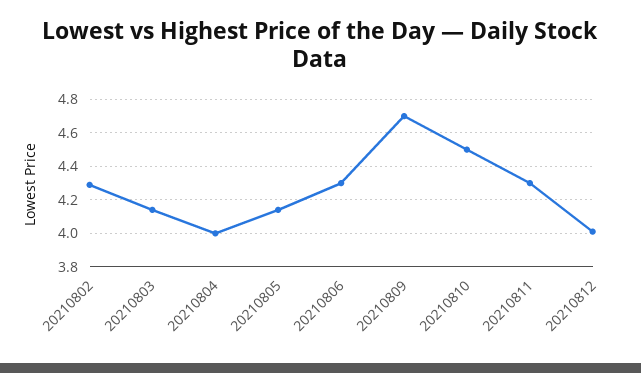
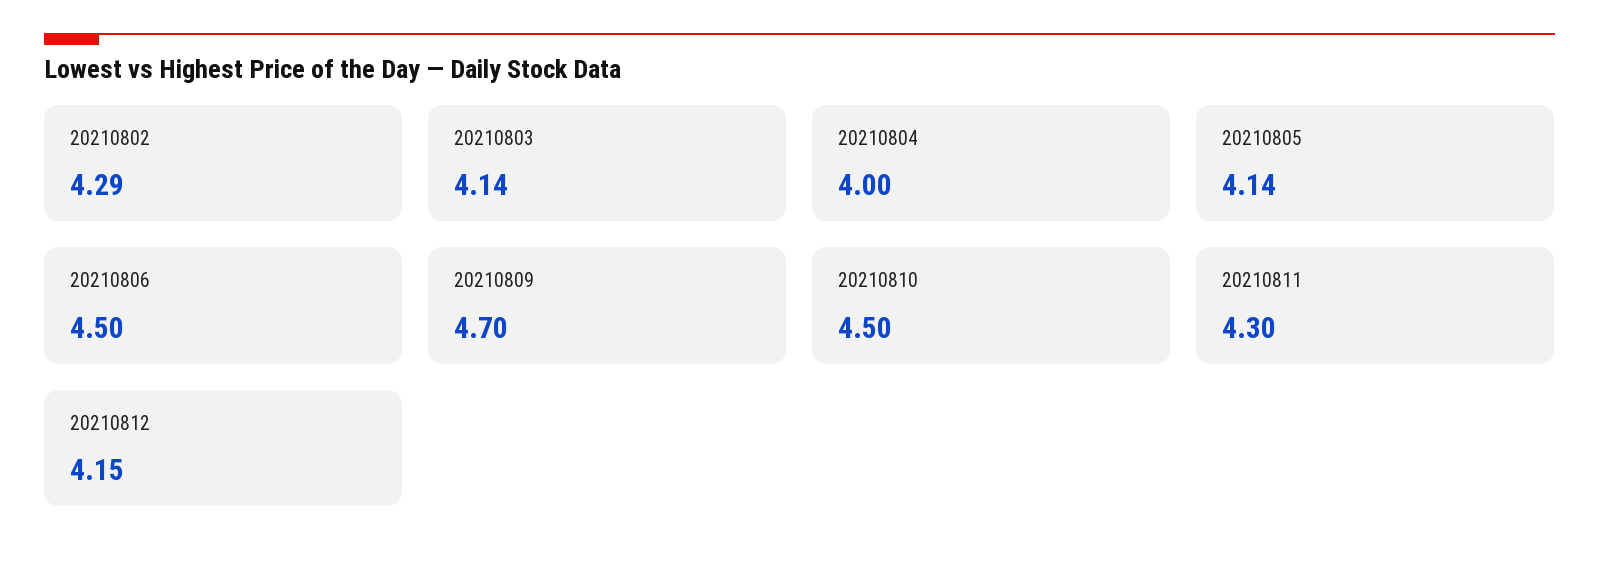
20210806: 4.3 -> 4.5
20210812: 4 -> 4.15

